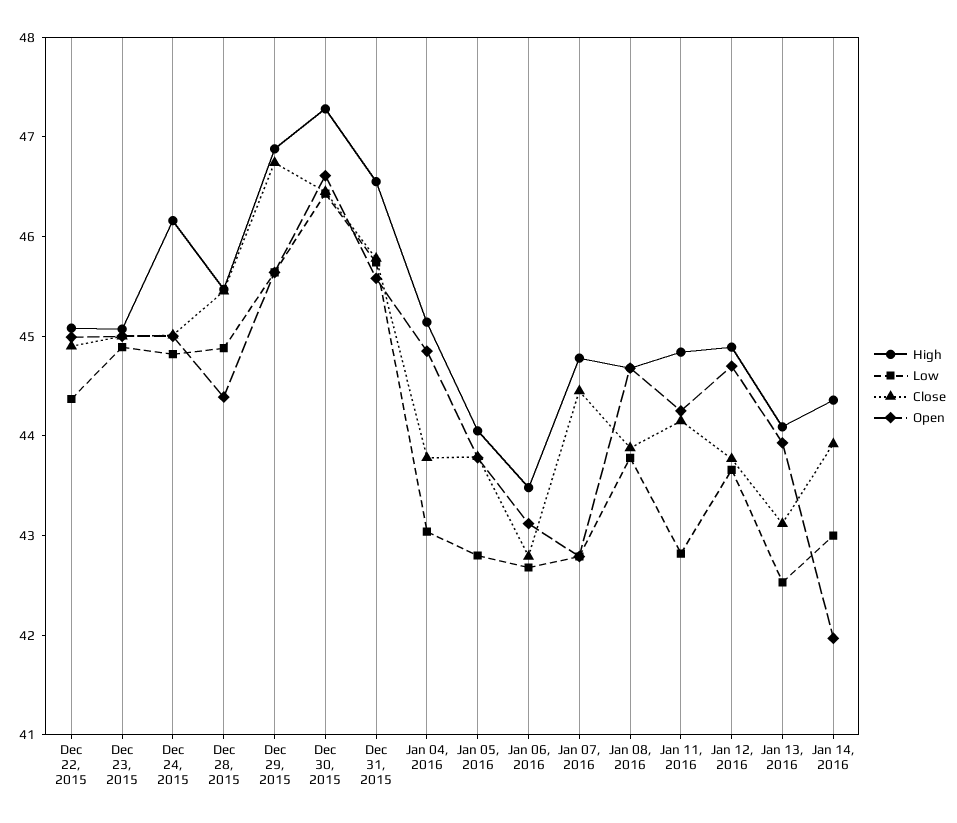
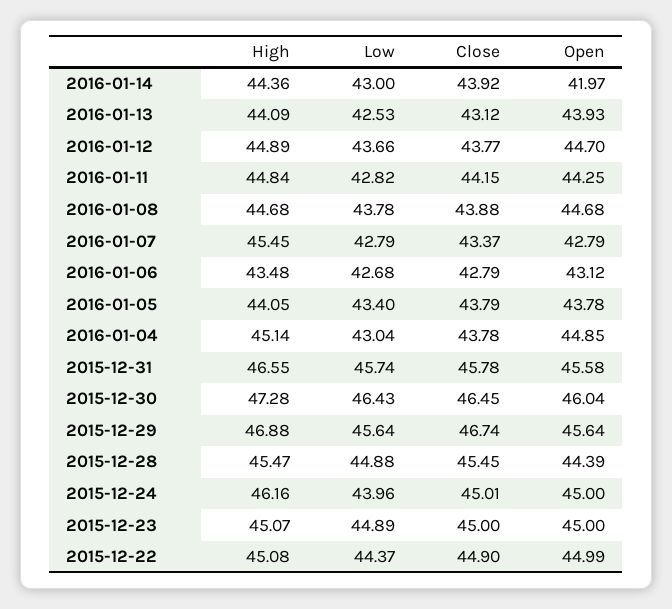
Low, Dec 24, 2015: 44.8 -> 43.96
Open, Dec 30, 2015: 46.6 -> 46.04
Low, Jan 05, 2016: 42.8 -> 43.4
High, Jan 07, 2016: 44.8 -> 45.45
Close, Jan 07, 2016: 44.4 -> 43.37

